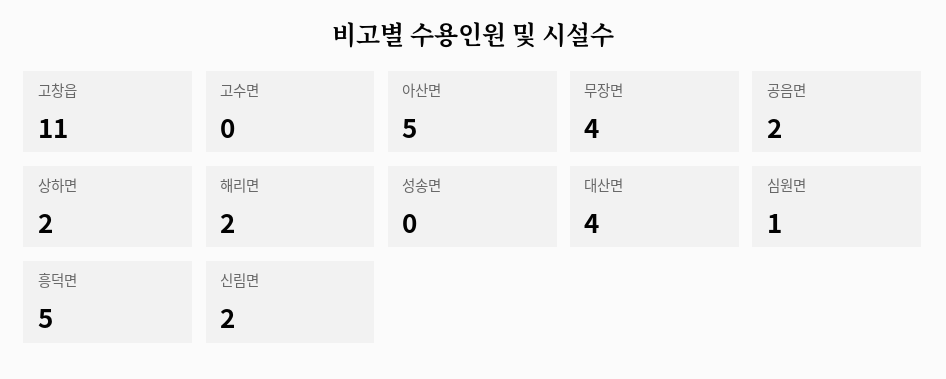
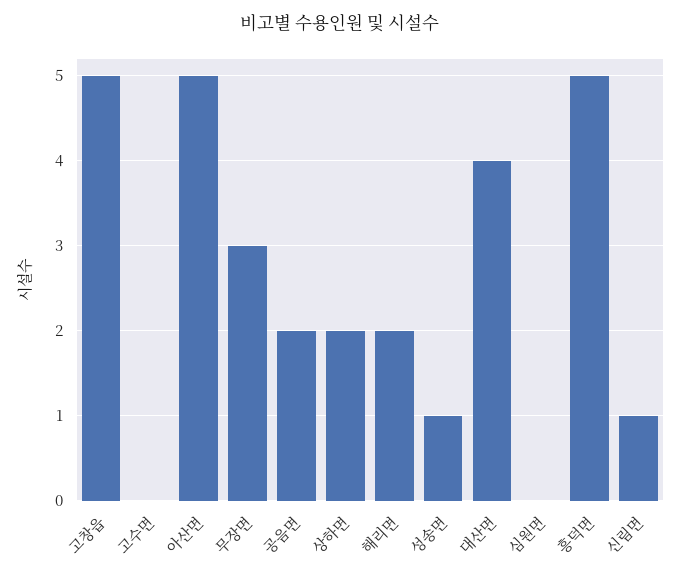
고창읍: 11 -> 5
무장면: 4 -> 3
성송면: 0 -> 1
심원면: 1 -> 0
신림면: 2 -> 1

